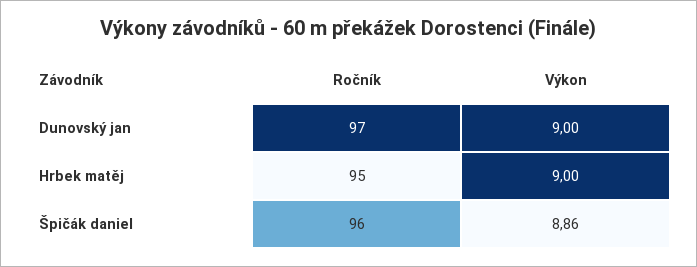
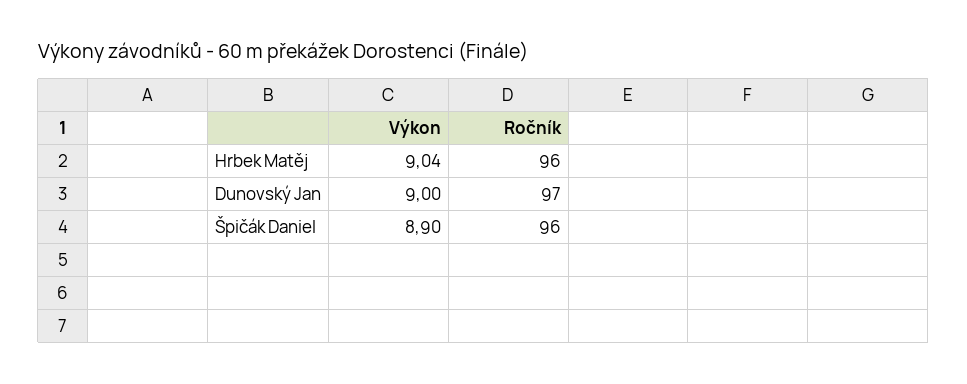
Ročník, Hrbek matěj: 95 -> 96
Výkon, Hrbek matěj: 9 -> 9.04
Výkon, Špičák daniel: 8.86 -> 8.9

